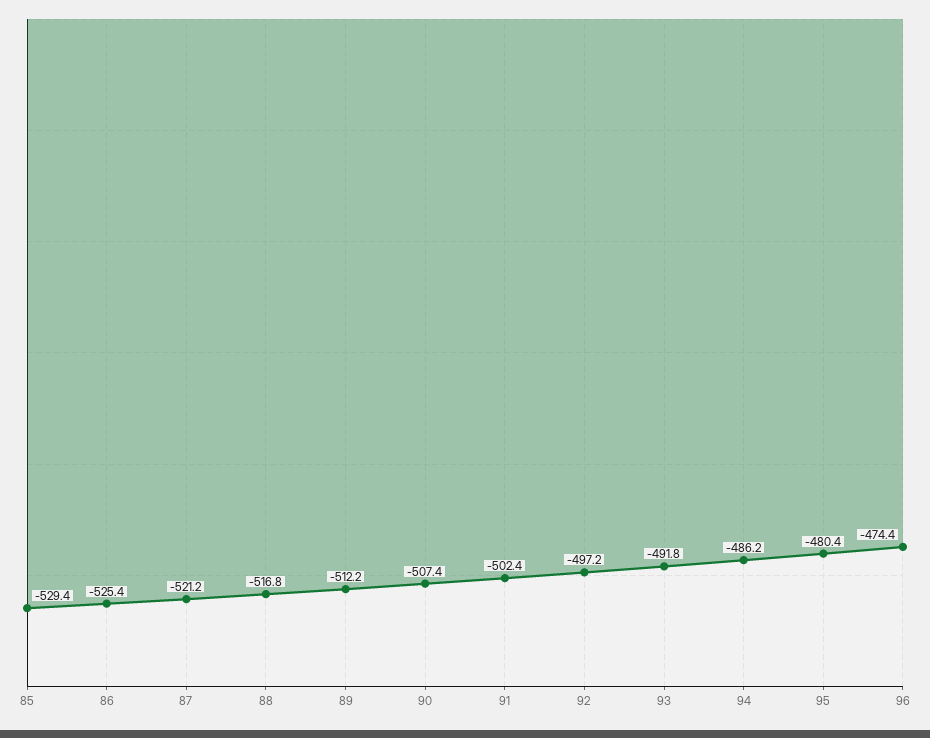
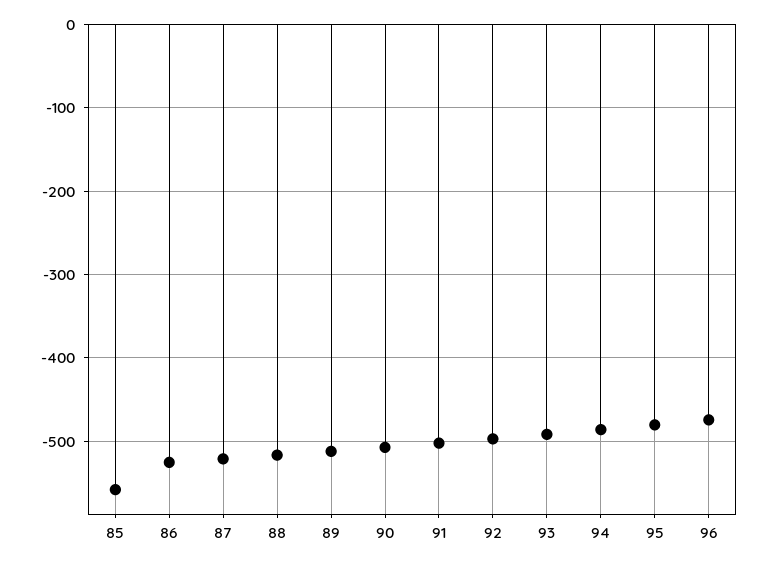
85: -529.4 -> -560

